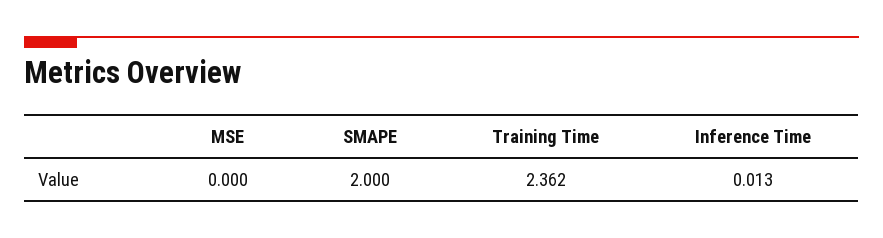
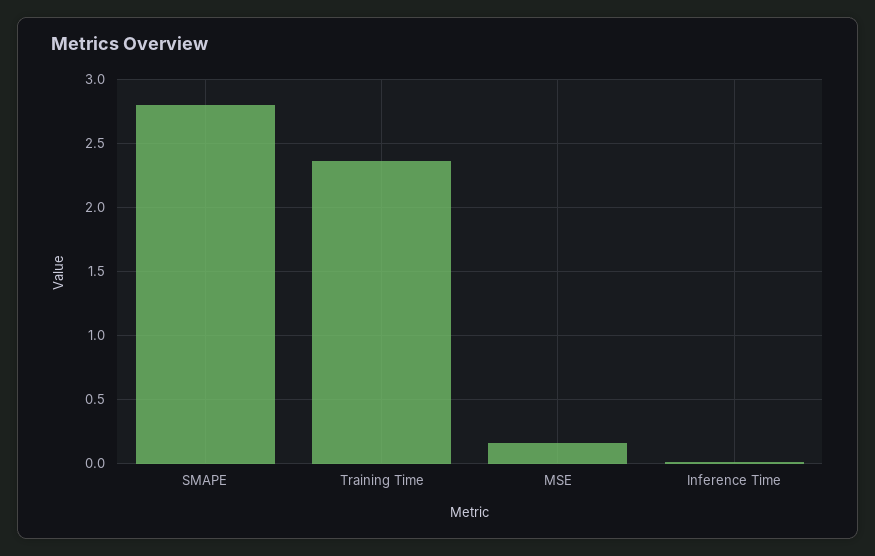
MSE: 0 -> 0.15
SMAPE: 2 -> 2.8

